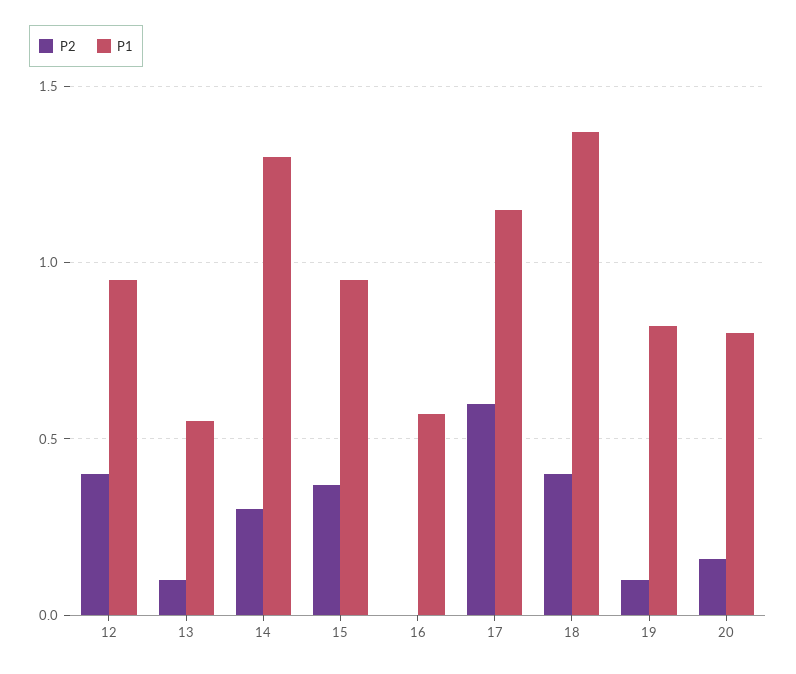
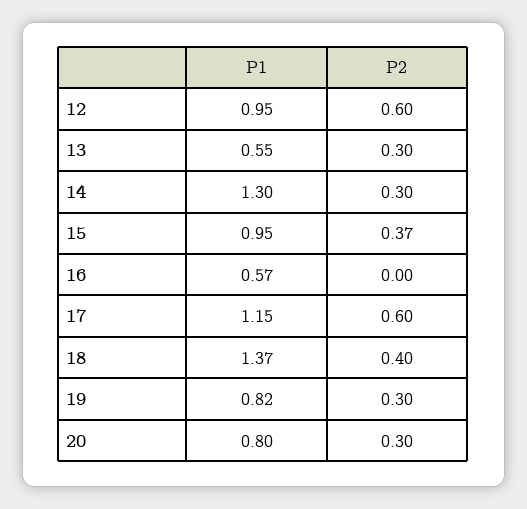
P2, 12: 0.4 -> 0.6
P2, 13: 0.1 -> 0.3
P2, 19: 0.1 -> 0.3
P2, 20: 0.15 -> 0.3

